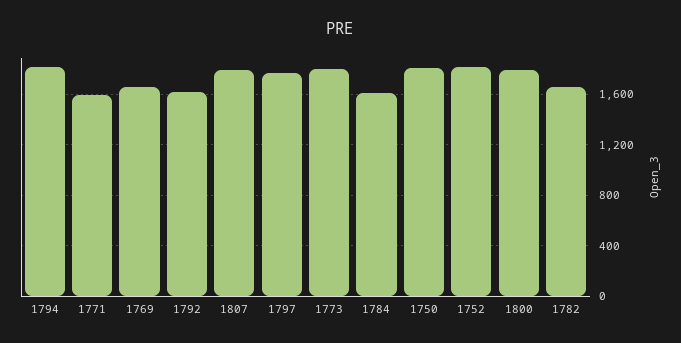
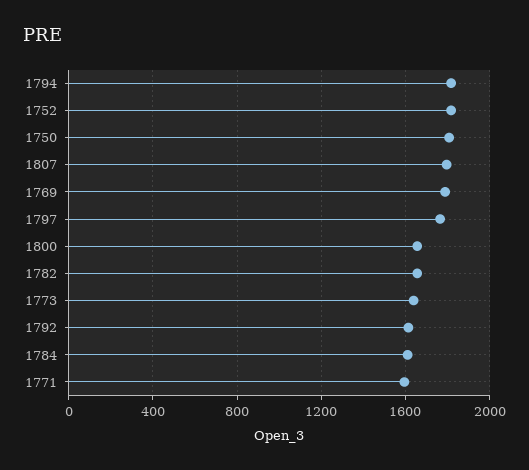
1769: 1650 -> 1800
1773: 1800 -> 1650
1800: 1800 -> 1650

